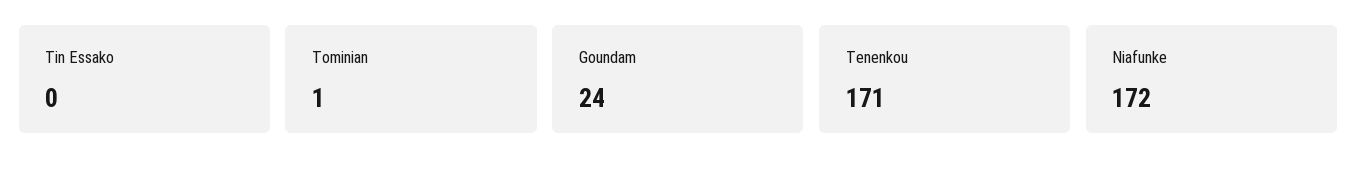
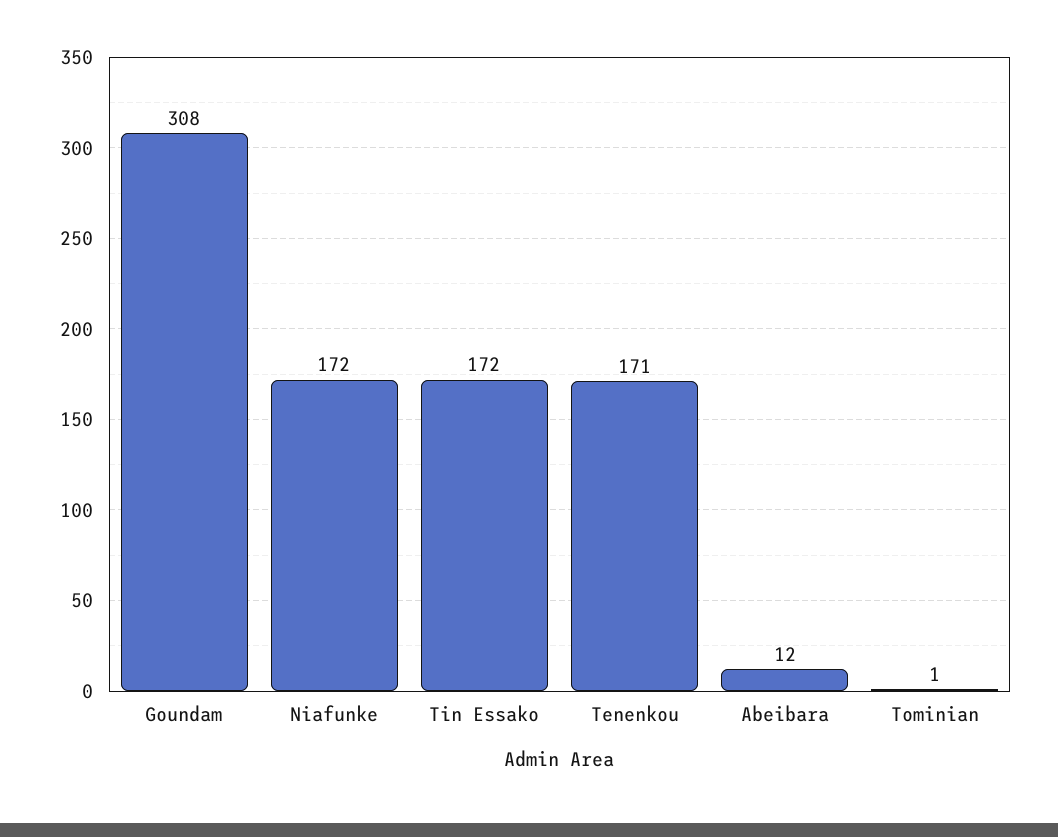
Tin Essako: 0 -> 172
Goundam: 24 -> 308
Abeibara: none -> 12

